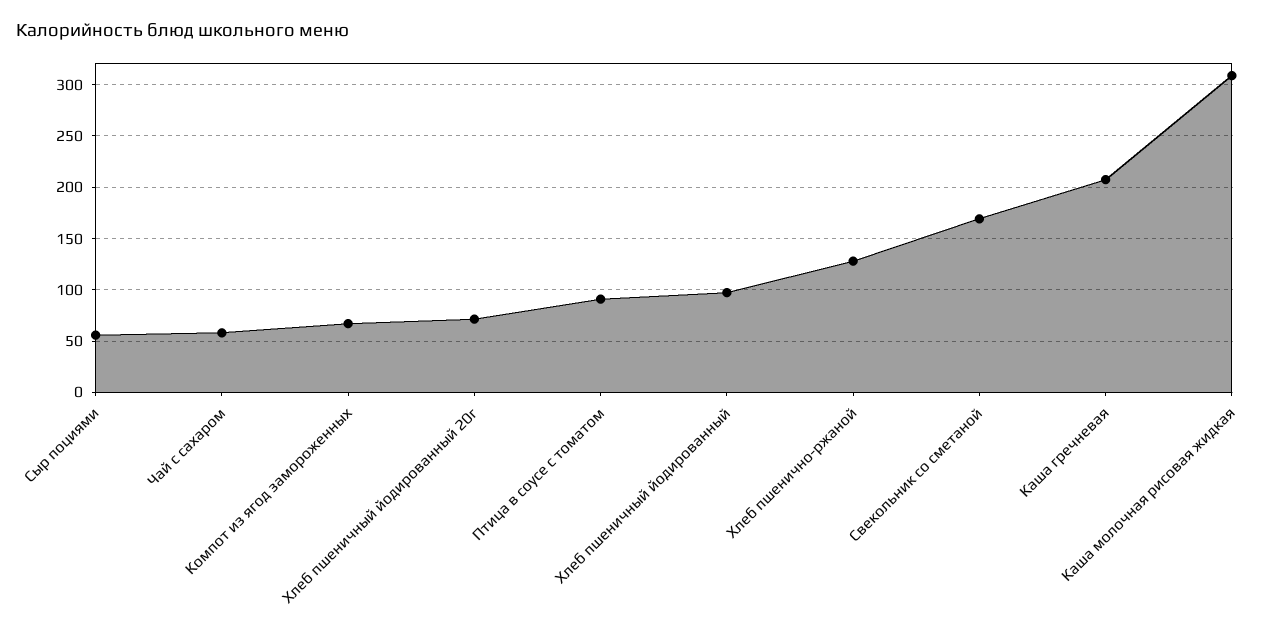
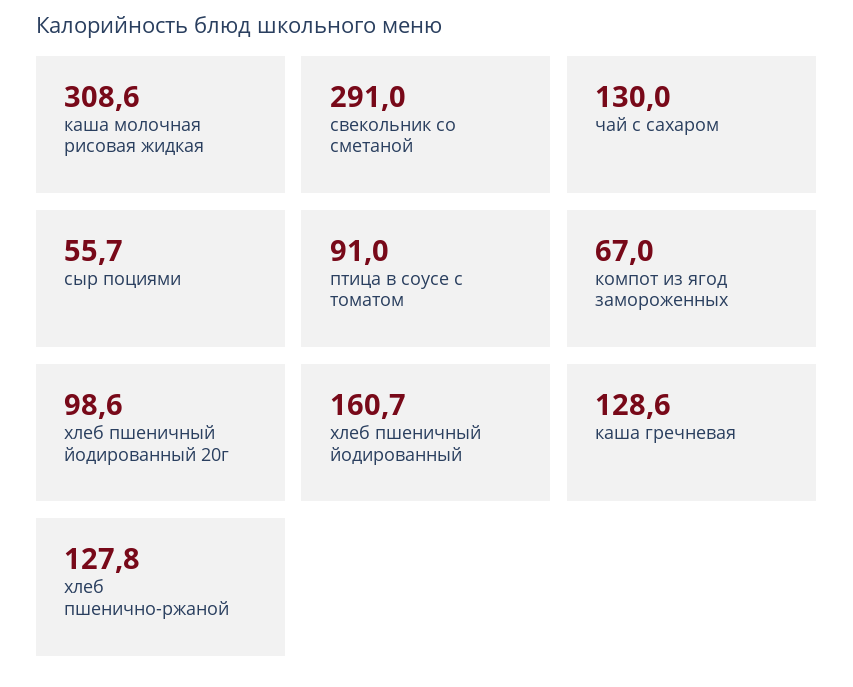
Чай с сахаром: 60 -> 130
Хлеб пшеничный йодированный 20г: 70 -> 98.6
Хлеб пшеничный йодированный: 100 -> 160.7
Свекольник со сметаной: 170 -> 291
Каша гречневая: 210 -> 128.6

